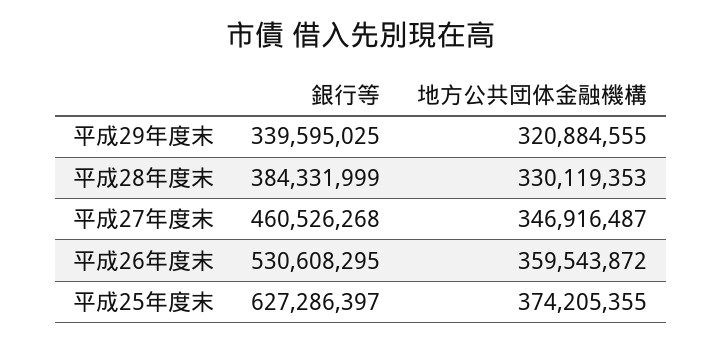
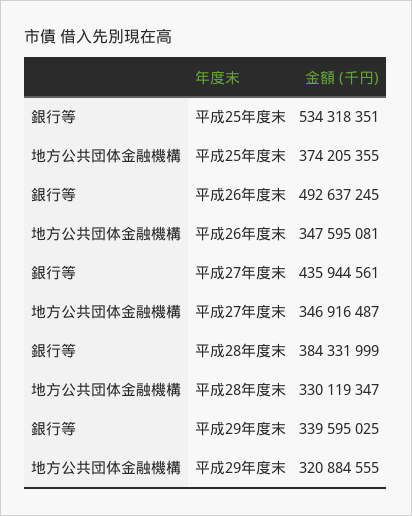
地方公共団体金融機構, 平成28年度末: 330119353 -> 330119347
銀行等, 平成27年度末: 460526268 -> 435944561
銀行等, 平成26年度末: 530608295 -> 492637245
地方公共団体金融機構, 平成26年度末: 359543872 -> 347595081
銀行等, 平成25年度末: 627286397 -> 534318351

